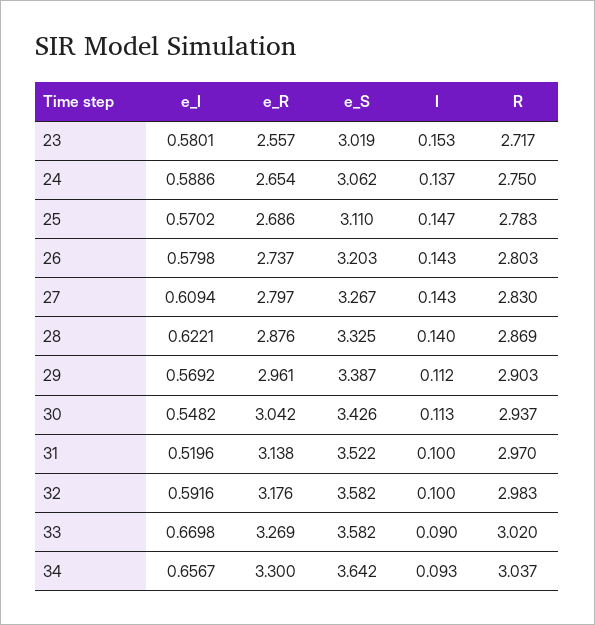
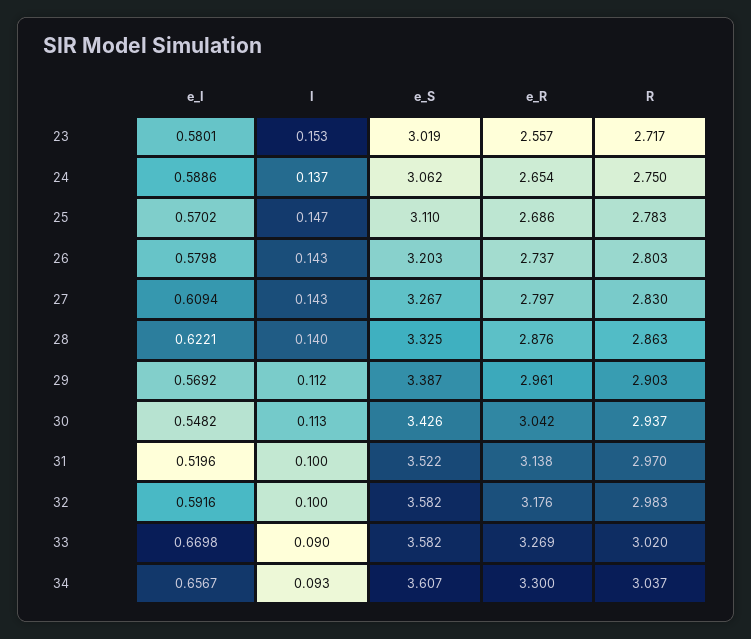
R, 28: 2.869 -> 2.863
e_S, 34: 3.642 -> 3.607

